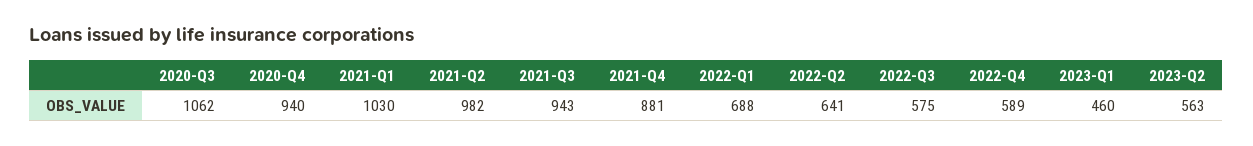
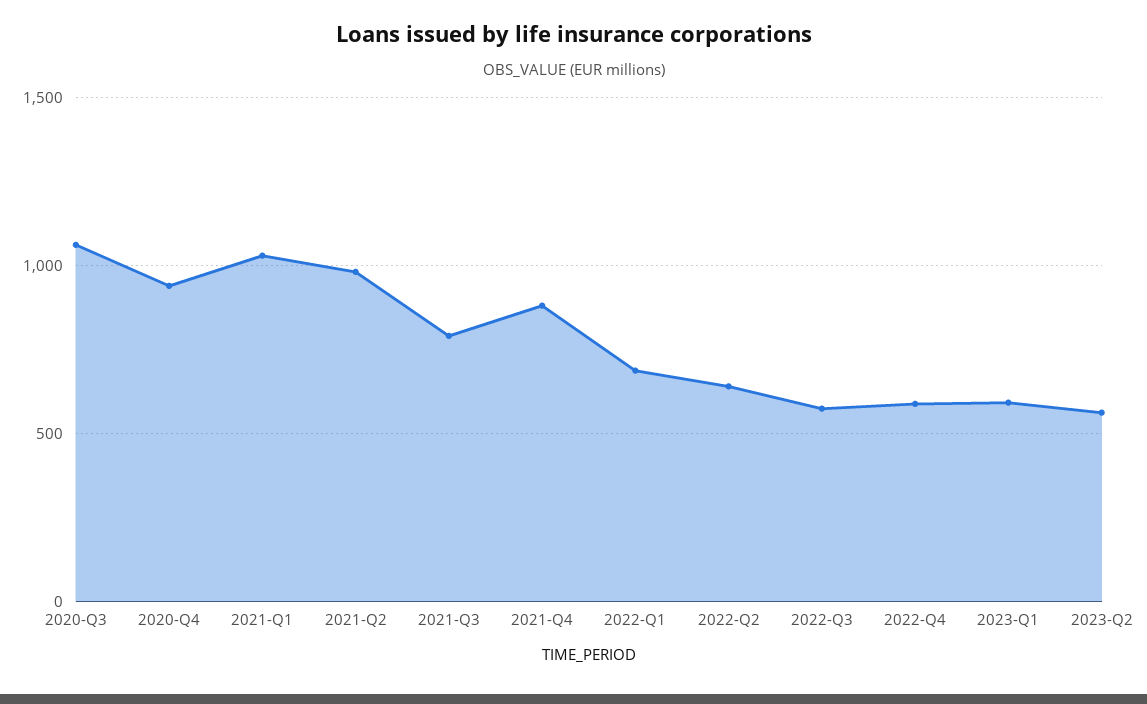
2021-Q3: 943 -> 800
2023-Q1: 460 -> 600

